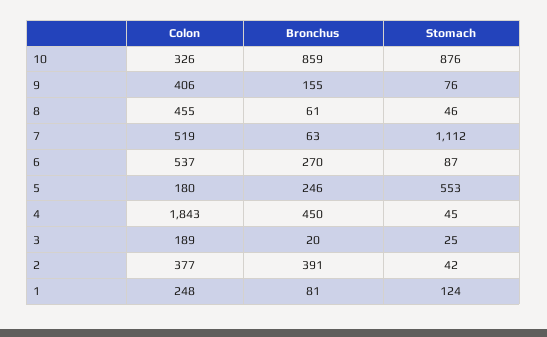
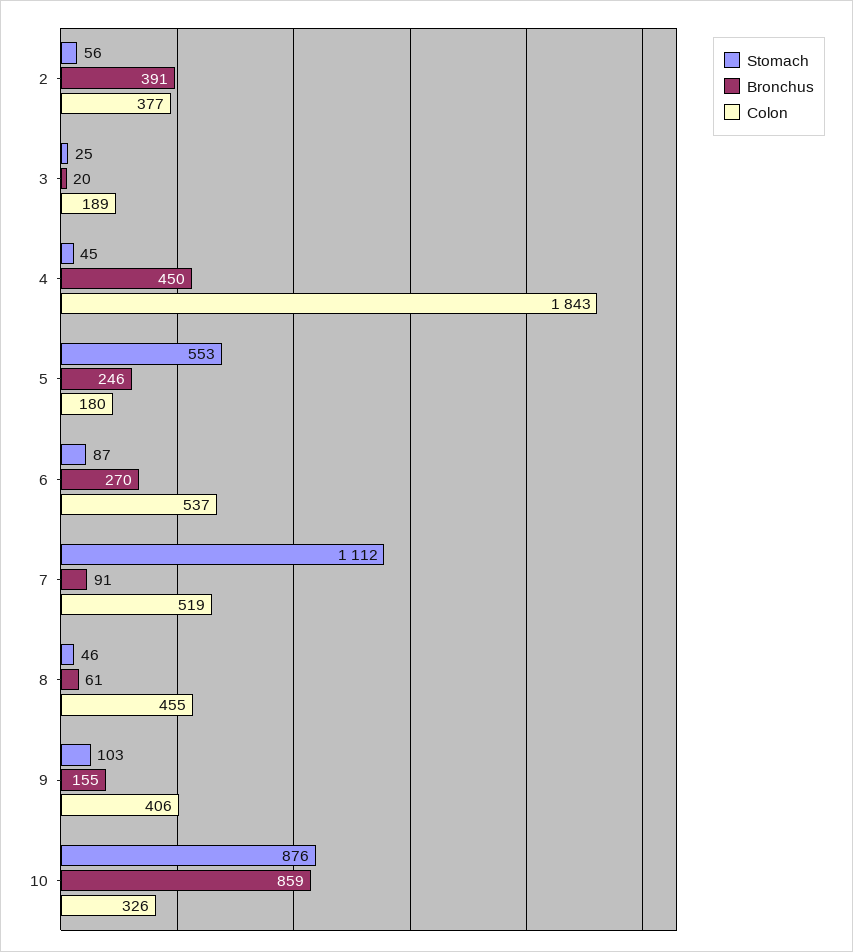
Stomach, 9: 76 -> 103
Bronchus, 7: 63 -> 91
Stomach, 2: 42 -> 56
Colon, 1: 248 -> none
Bronchus, 1: 81 -> none
Stomach, 1: 124 -> none

